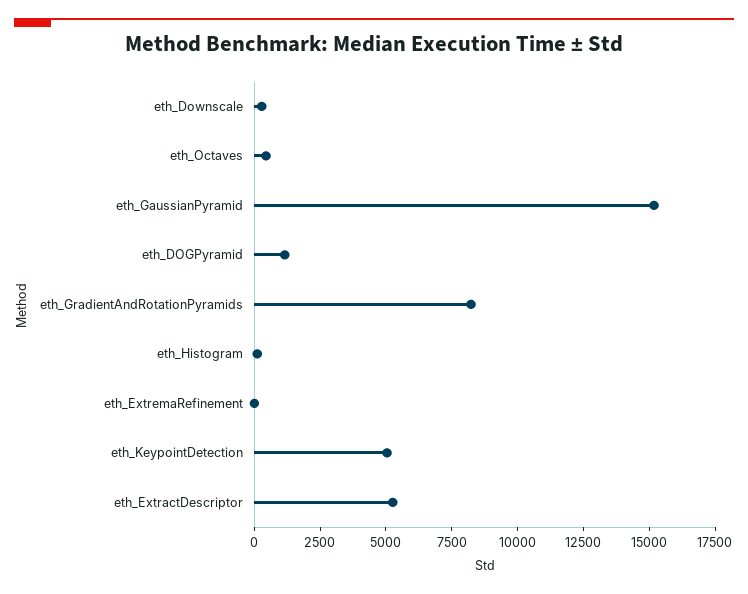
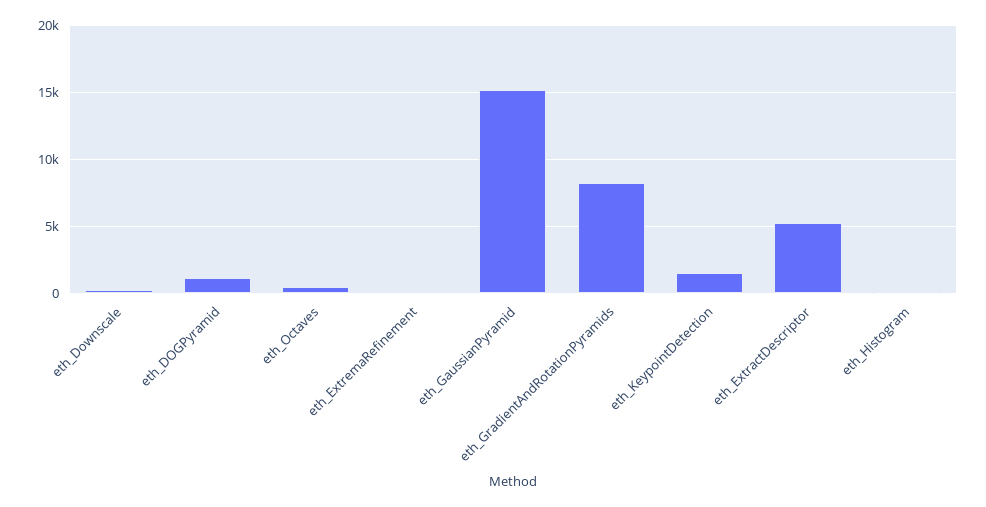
eth_KeypointDetection: 5000 -> 1500

